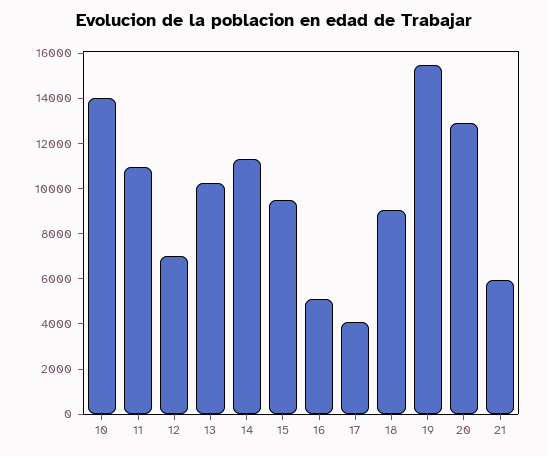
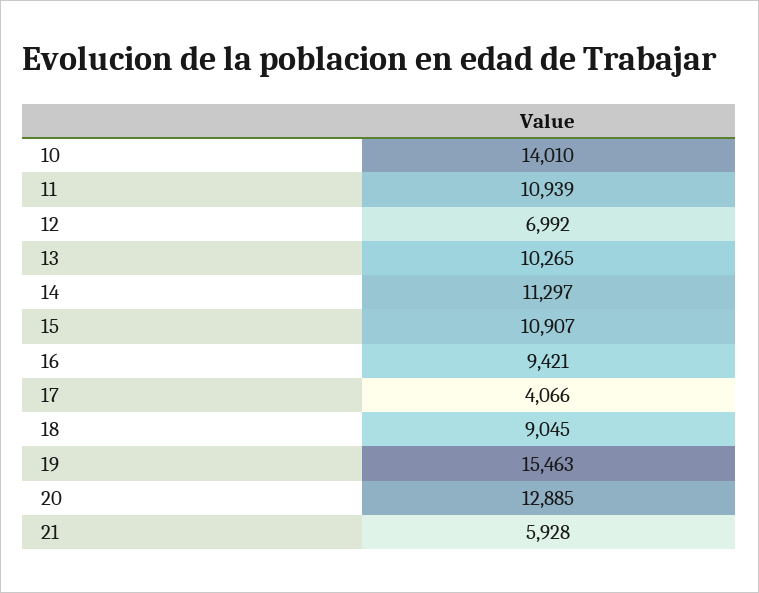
15: 9500 -> 10907
16: 5000 -> 9421

